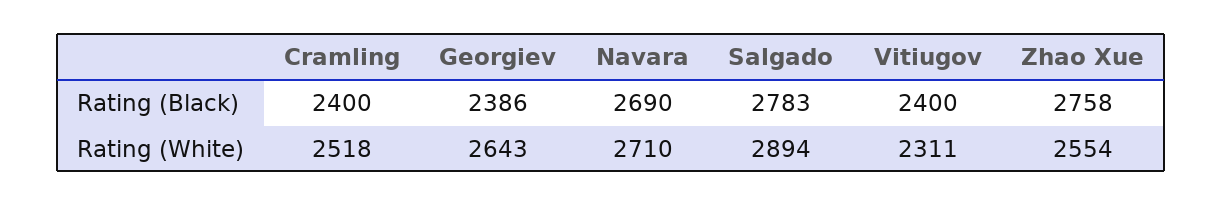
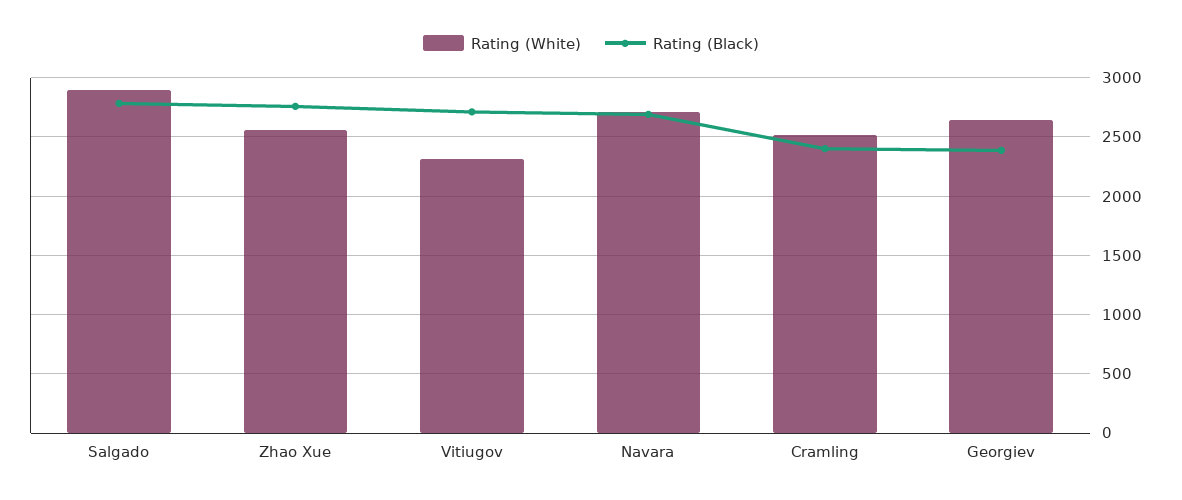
Rating (Black), Vitiugov: 2400 -> 2700

